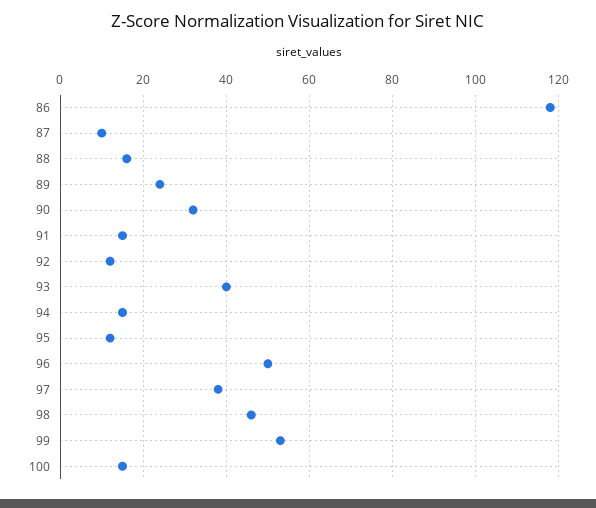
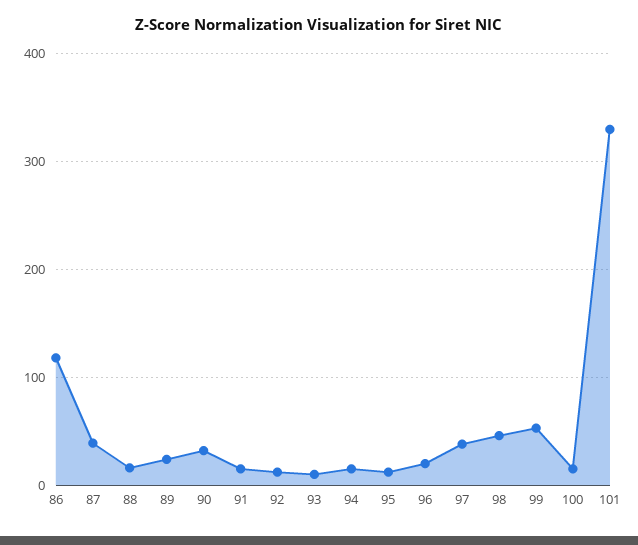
87: 10 -> 40
93: 40 -> 10
96: 50 -> 20
101: none -> 330

